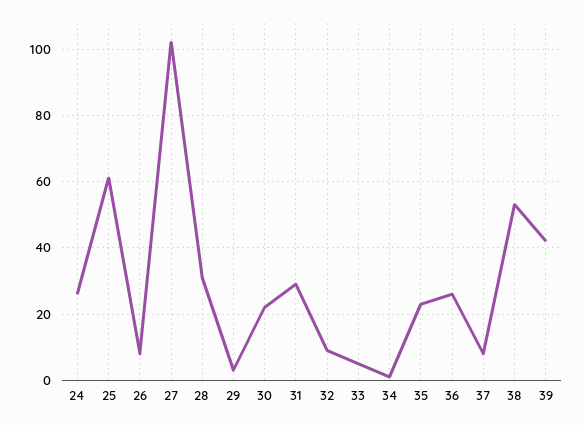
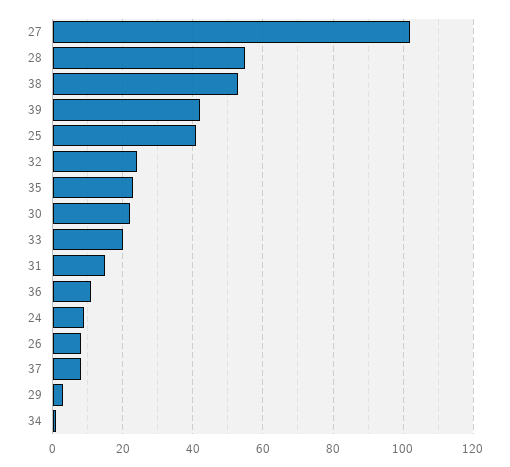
24: 25 -> 10
25: 60 -> 40
28: 30 -> 55
31: 30 -> 15
32: 10 -> 25
33: 5 -> 20
36: 25 -> 10

